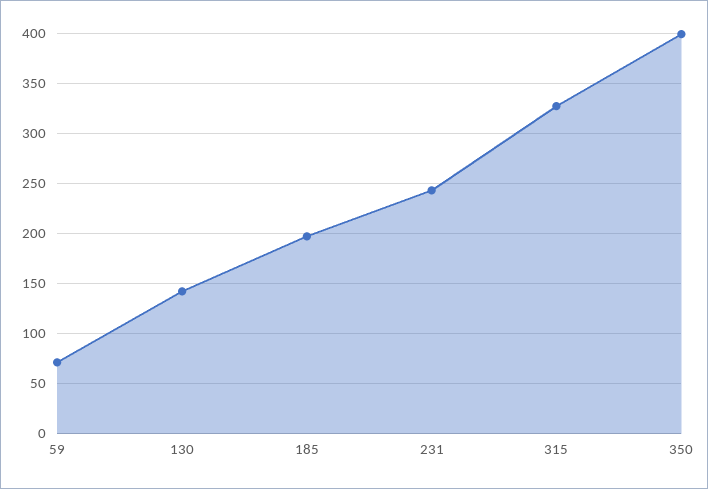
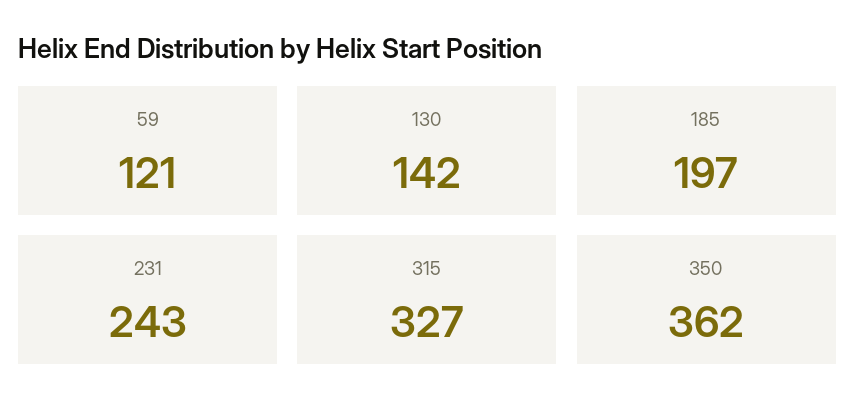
59: 70 -> 121
350: 400 -> 362

